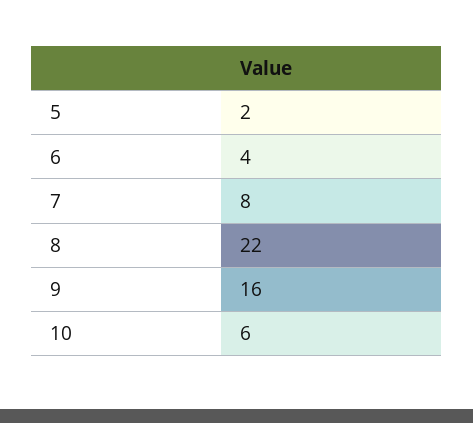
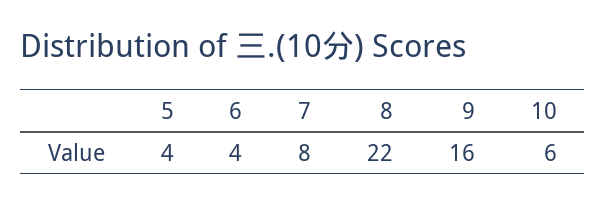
5: 2 -> 4

